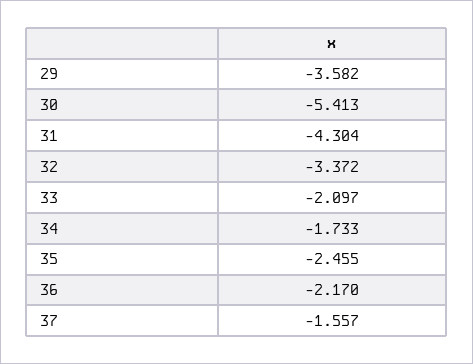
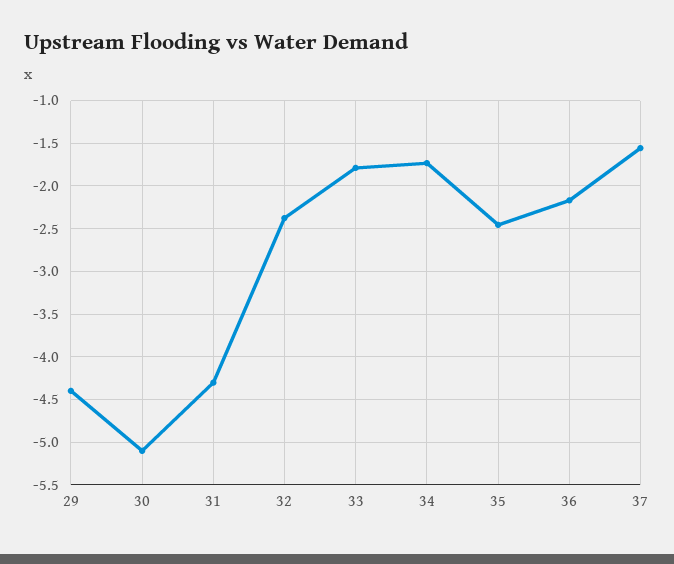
29: -3.582 -> -4.4
30: -5.413 -> -5.1
32: -3.372 -> -2.4
33: -2.097 -> -1.8

